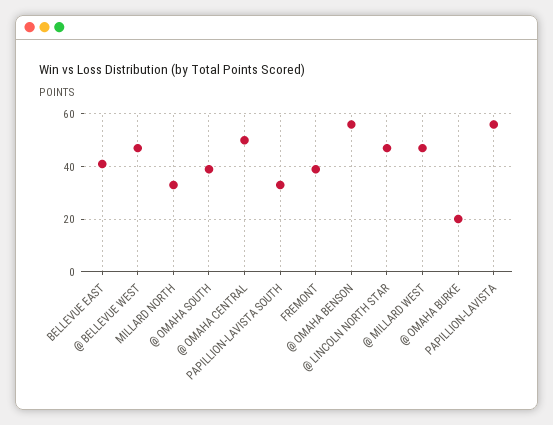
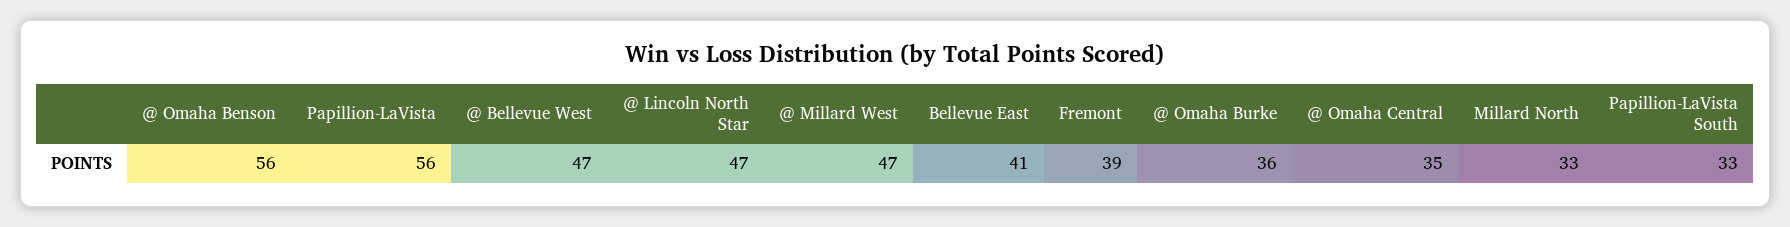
@ OMAHA SOUTH: 40 -> none
@ OMAHA CENTRAL: 50 -> 35
@ OMAHA BURKE: 20 -> 36

